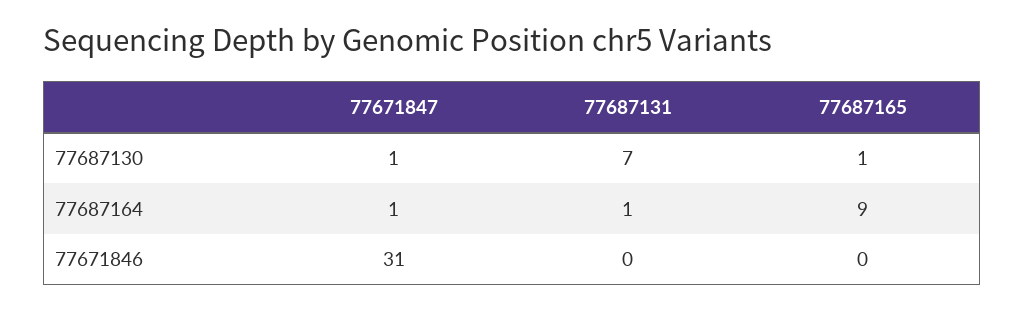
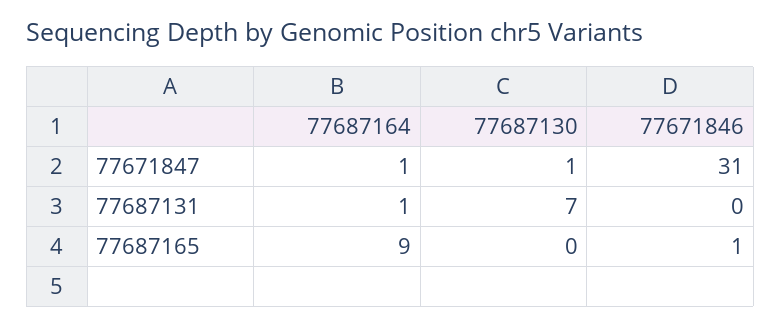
77687165, 77687130: 1 -> 0
77687165, 77671846: 0 -> 1

